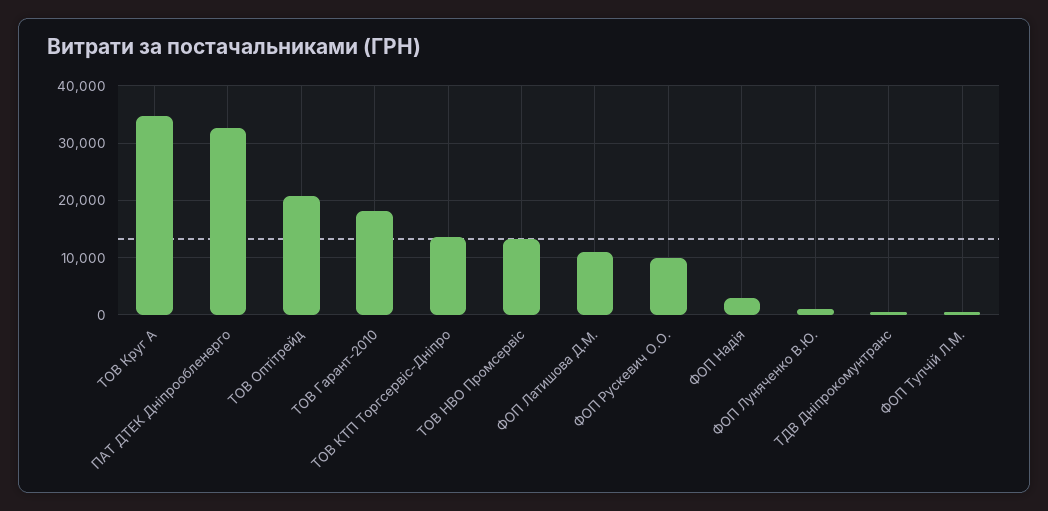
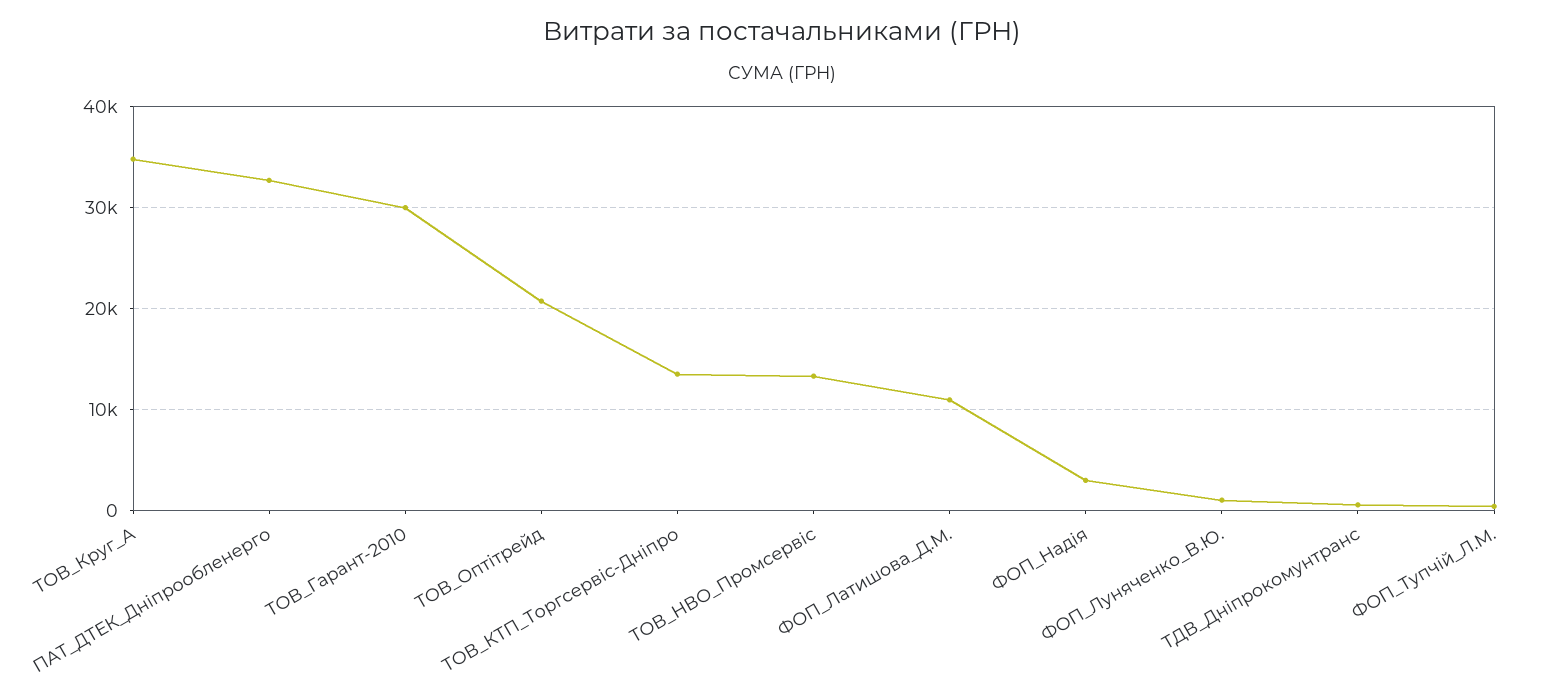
ТОВ Гарант-2010: 18000 -> 30000
ФОП Рускевич О.О.: 10000 -> none

